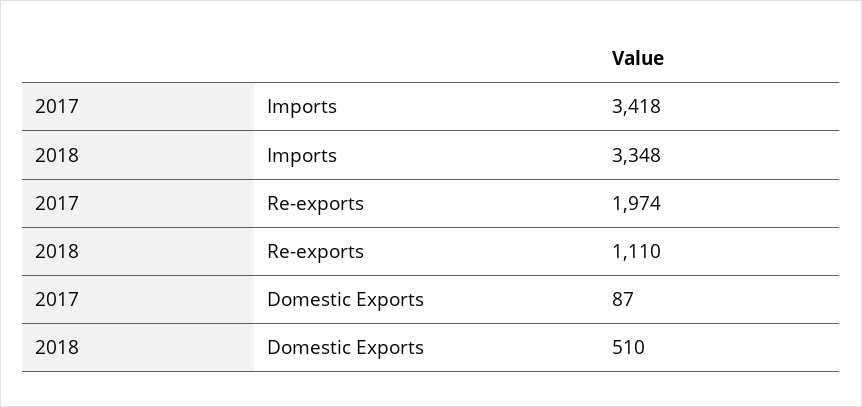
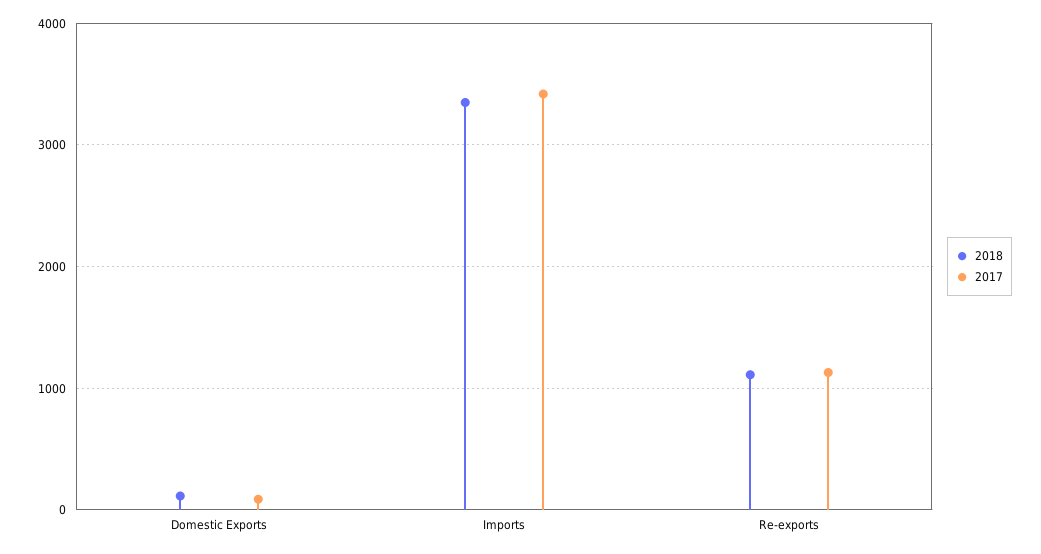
2017, Re-exports: 1974 -> 1100
2018, Domestic Exports: 510 -> 100

